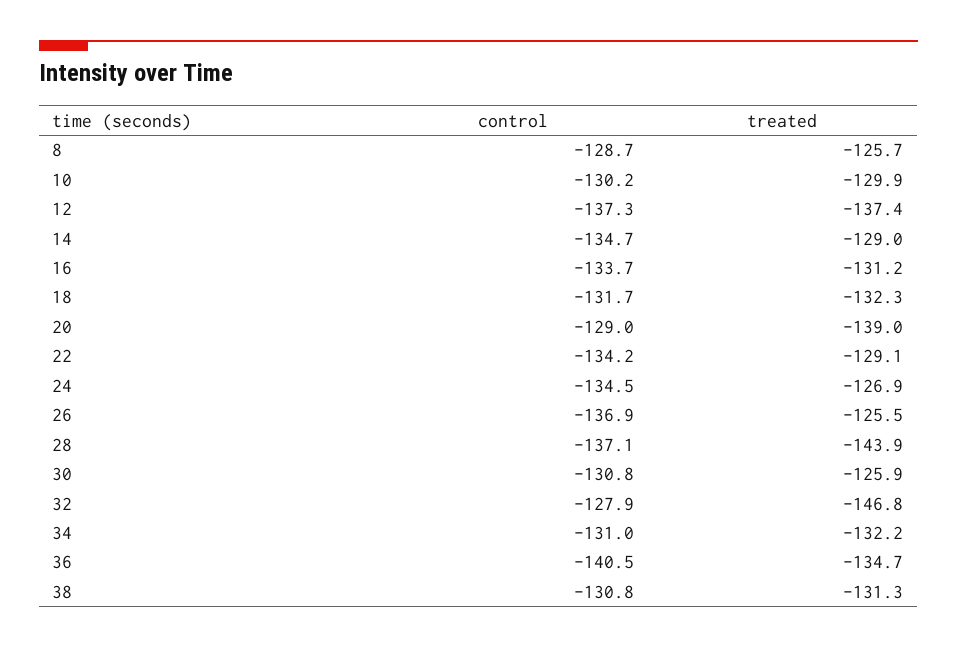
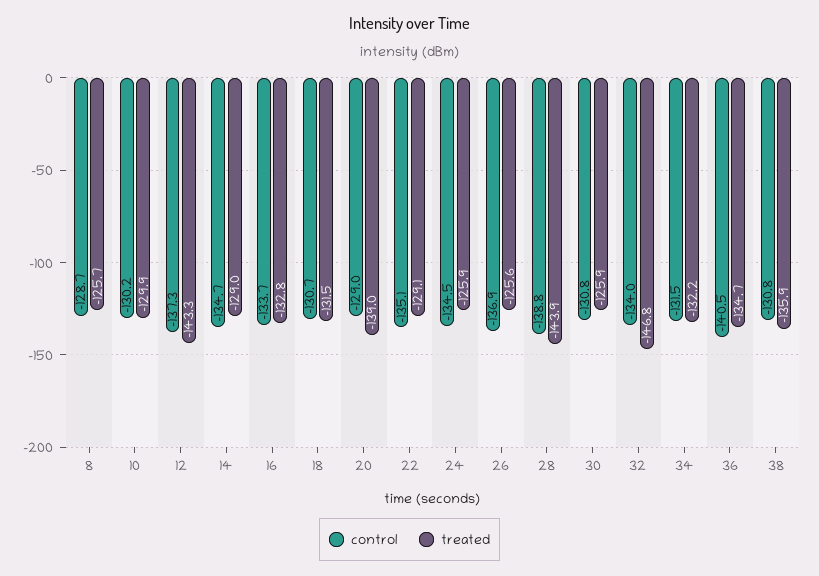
treated, 12: -137.4 -> -143.3
treated, 16: -131.2 -> -132.8
control, 18: -131.7 -> -130.7
treated, 18: -132.3 -> -131.5
control, 22: -134.2 -> -135.1
treated, 24: -126.9 -> -125.9
treated, 26: -125.5 -> -125.6
control, 28: -137.1 -> -138.8
control, 32: -127.9 -> -134
control, 34: -131 -> -131.5
treated, 38: -131.3 -> -135.9

